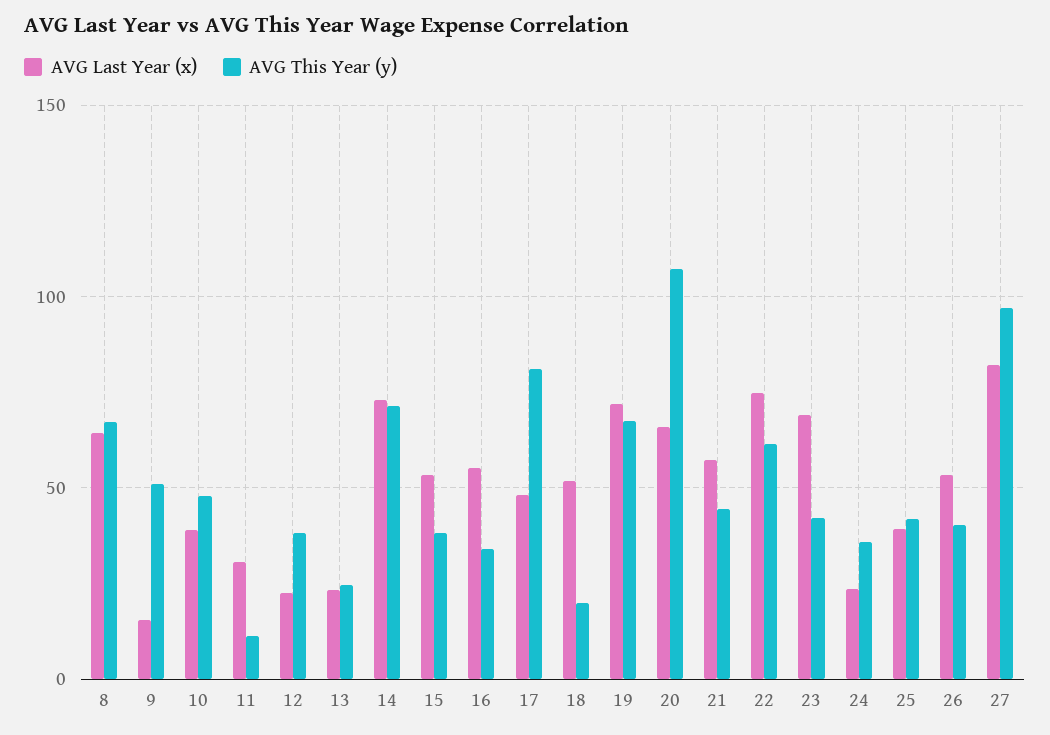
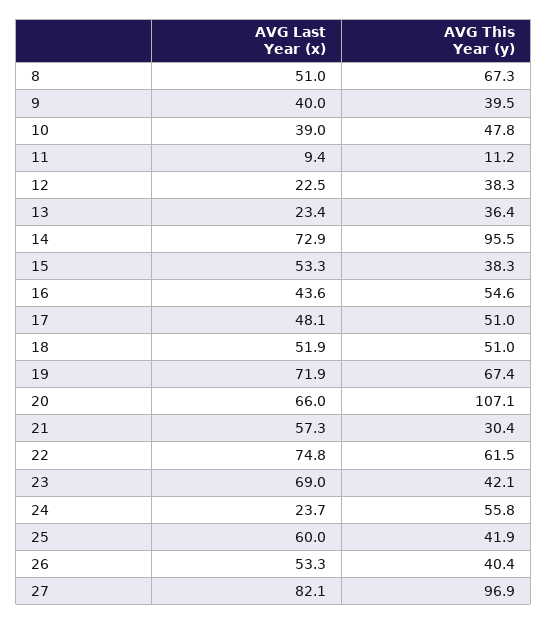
AVG Last Year (x), 8: 65 -> 51
AVG Last Year (x), 9: 15 -> 40
AVG This Year (y), 9: 50 -> 39.5
AVG Last Year (x), 11: 30 -> 9.4
AVG This Year (y), 13: 25 -> 36.4
AVG This Year (y), 14: 70 -> 95.5
AVG Last Year (x), 16: 55 -> 43.6
AVG This Year (y), 16: 35 -> 54.6
AVG This Year (y), 17: 80 -> 51
AVG This Year (y), 18: 20 -> 51
AVG This Year (y), 21: 45 -> 30.4
AVG This Year (y), 24: 35 -> 55.8
AVG Last Year (x), 25: 40 -> 60

